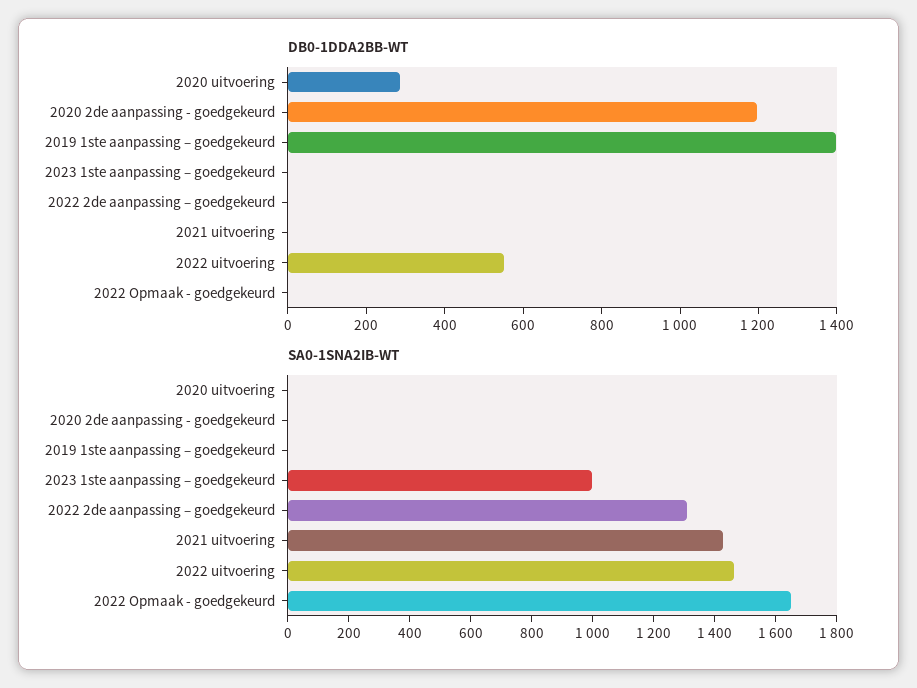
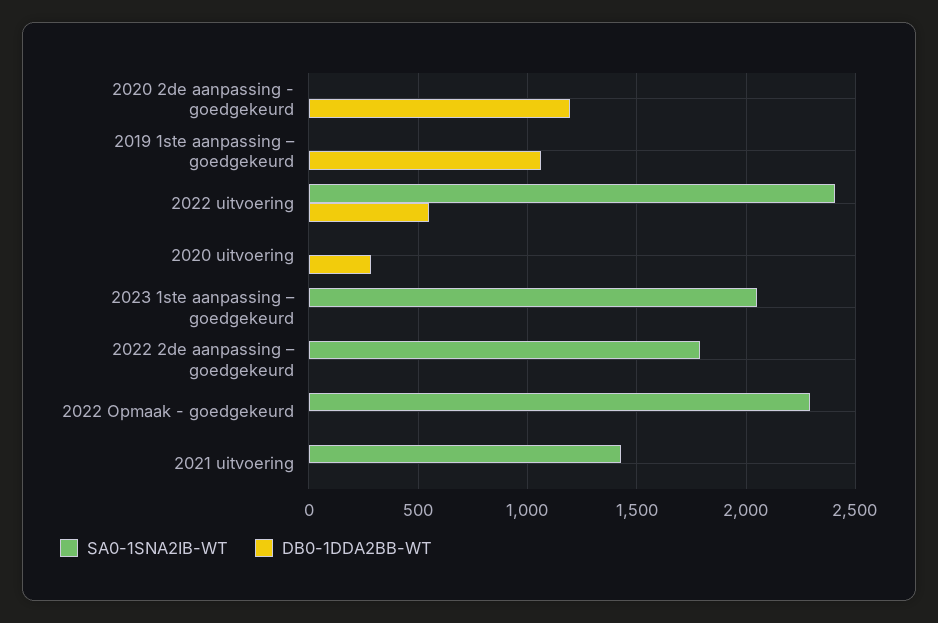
DB0-1DDA2BB-WT, 2019 1ste aanpassing – goedgekeurd: 1400 -> 1050
SA0-1SNA2IB-WT, 2023 1ste aanpassing – goedgekeurd: 1000 -> 2050
SA0-1SNA2IB-WT, 2022 2de aanpassing – goedgekeurd: 1300 -> 1800
SA0-1SNA2IB-WT, 2022 uitvoering: 1450 -> 2400
SA0-1SNA2IB-WT, 2022 Opmaak - goedgekeurd: 1650 -> 2300

